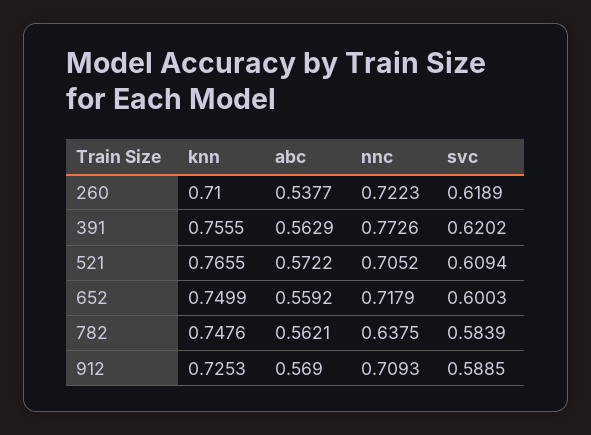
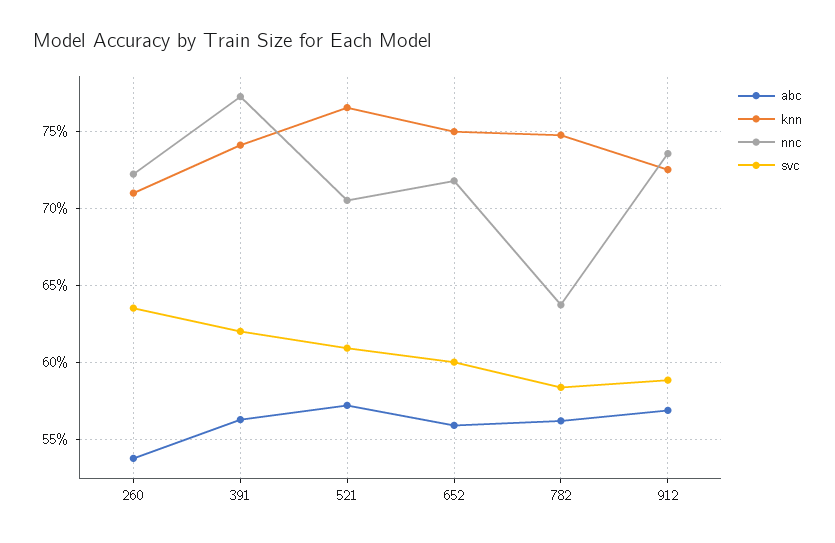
svc, 260: 0.6189 -> 0.635
knn, 391: 0.7555 -> 0.74
nnc, 912: 0.7093 -> 0.735

